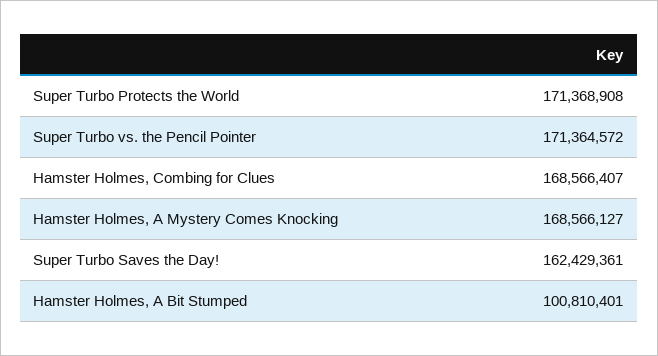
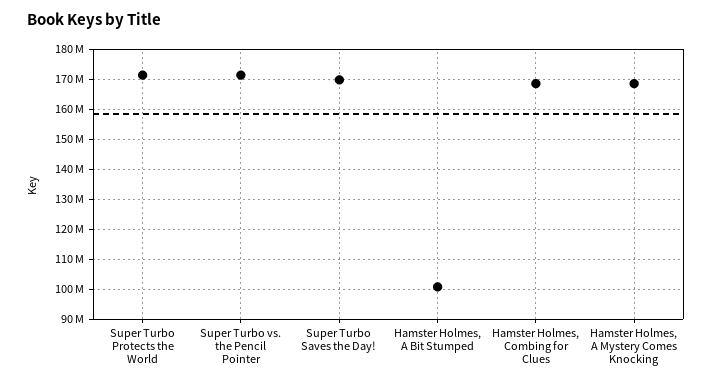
Super Turbo Saves the Day!: 162429361 -> 170000000

